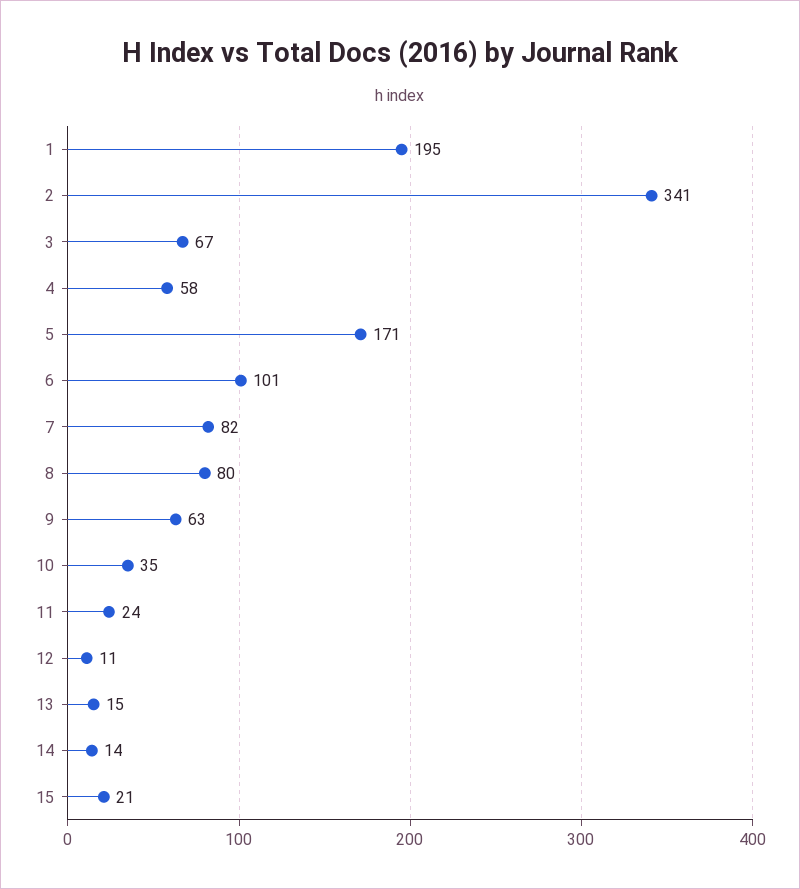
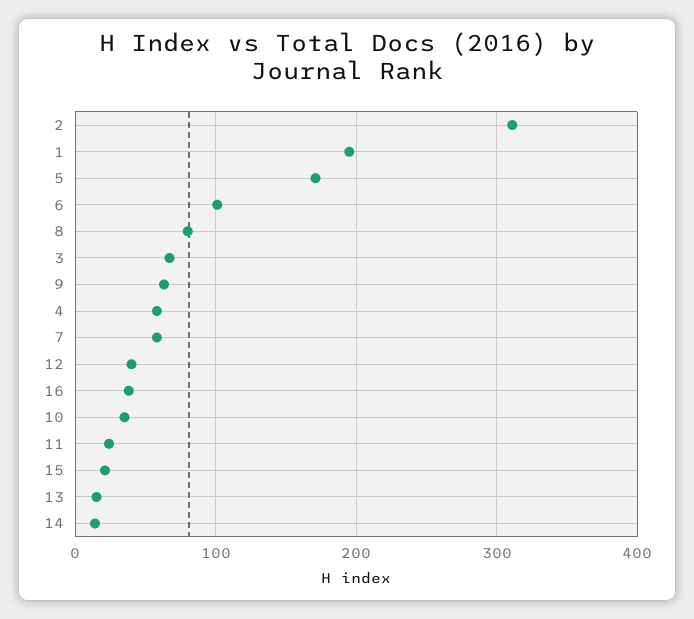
2: 341 -> 310
7: 82 -> 60
12: 11 -> 40
16: none -> 40

